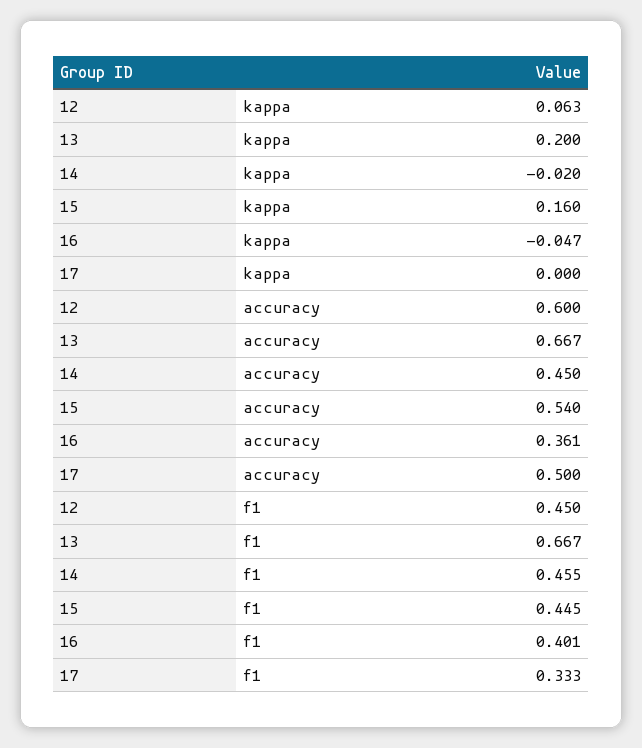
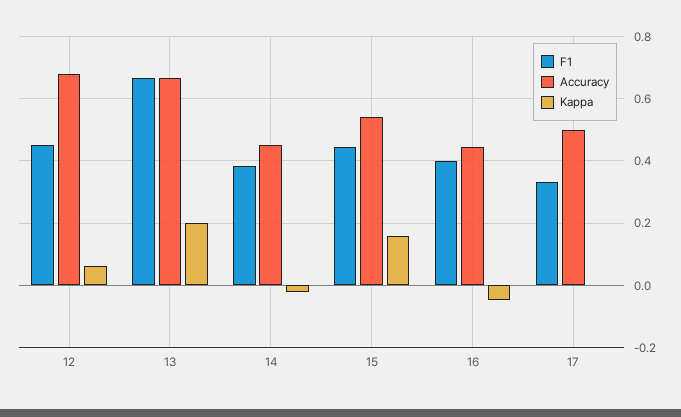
accuracy, 12: 0.6 -> 0.68
accuracy, 16: 0.361 -> 0.44
f1, 14: 0.455 -> 0.38

